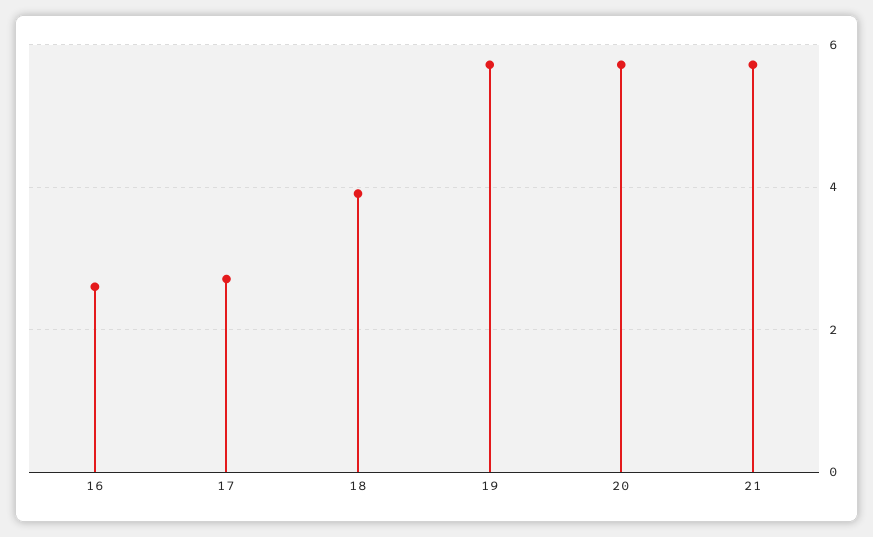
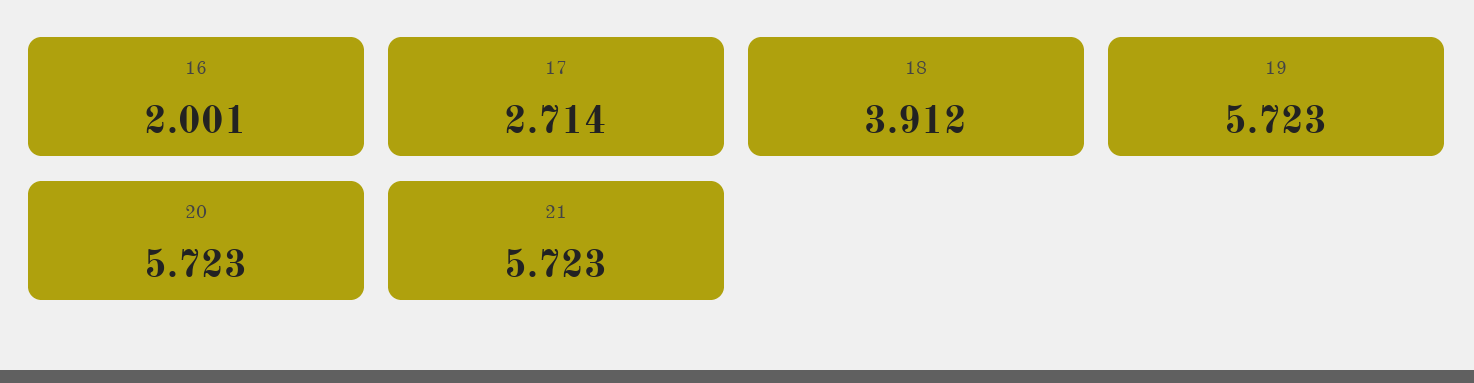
16: 2.6 -> 2.001

